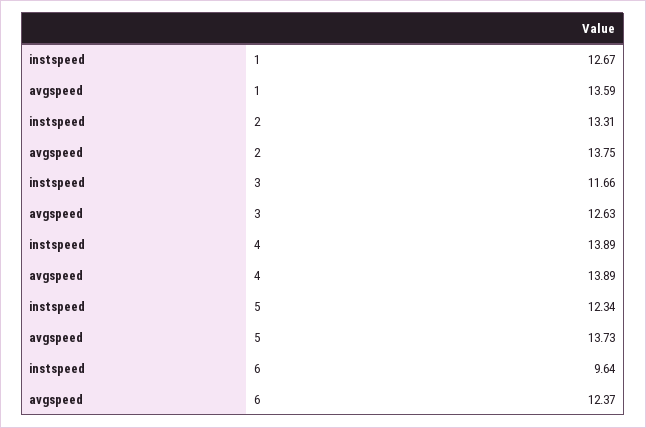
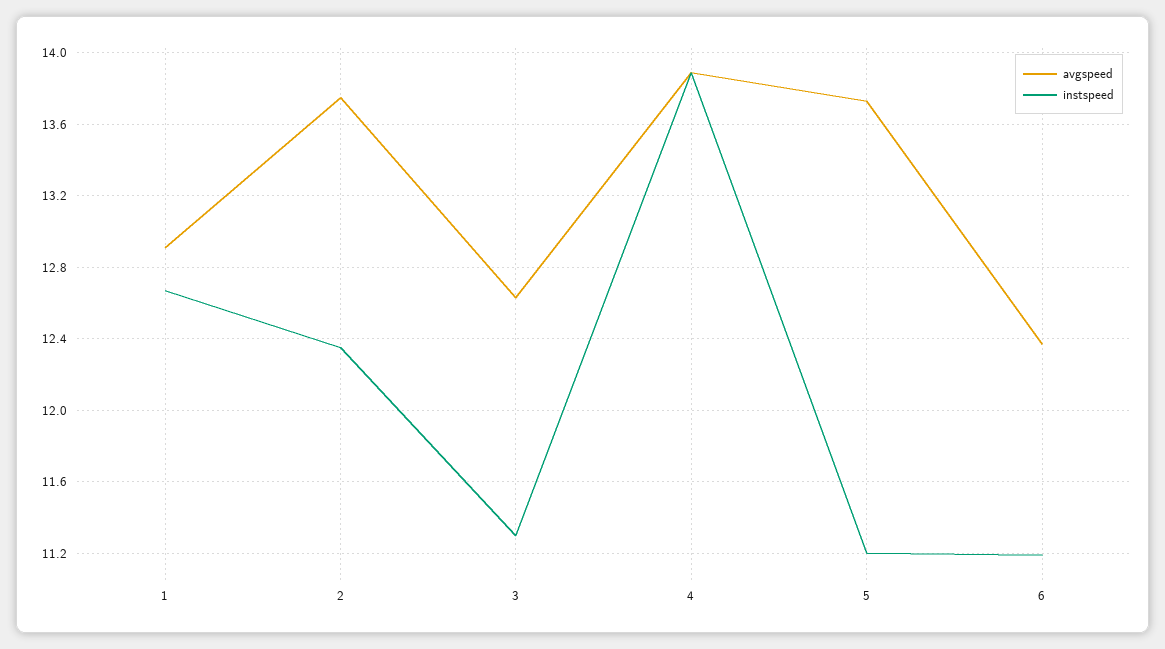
avgspeed, 1: 13.59 -> 12.9
instspeed, 2: 13.31 -> 12.35
instspeed, 3: 11.66 -> 11.3
instspeed, 5: 12.34 -> 11.2
instspeed, 6: 9.64 -> 11.2

